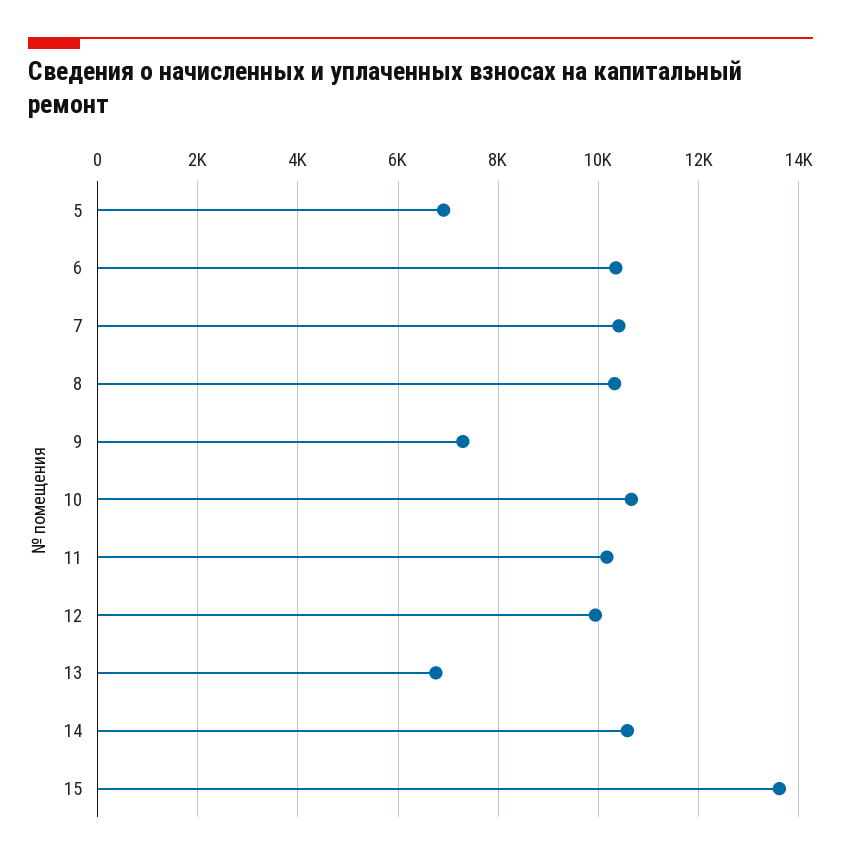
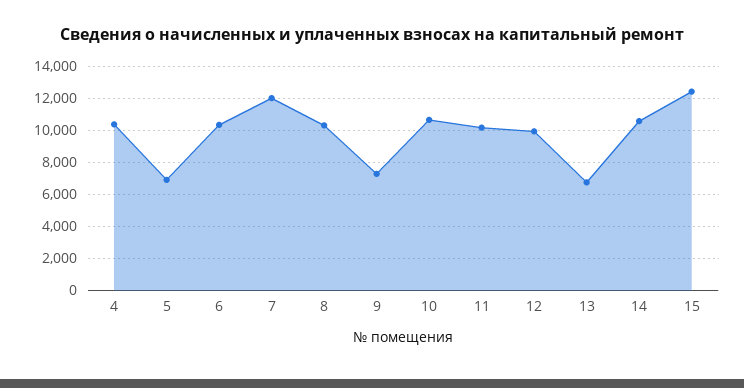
7: 10400 -> 12000
15: 13600 -> 12500
4: none -> 10500

